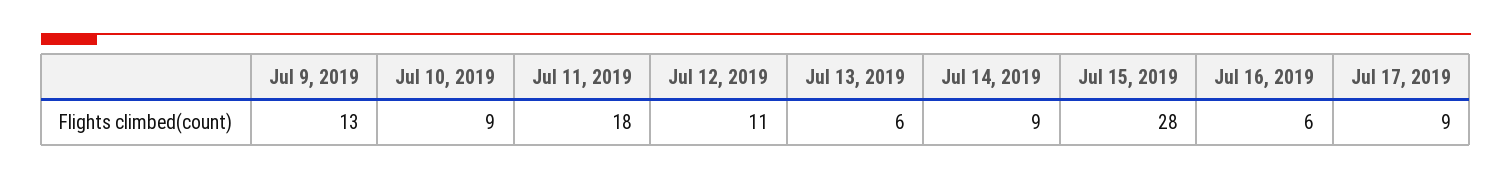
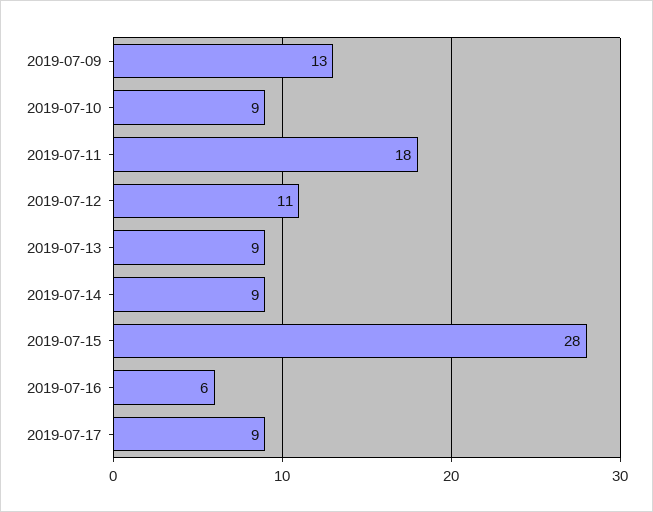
Jul 13, 2019: 6 -> 9

